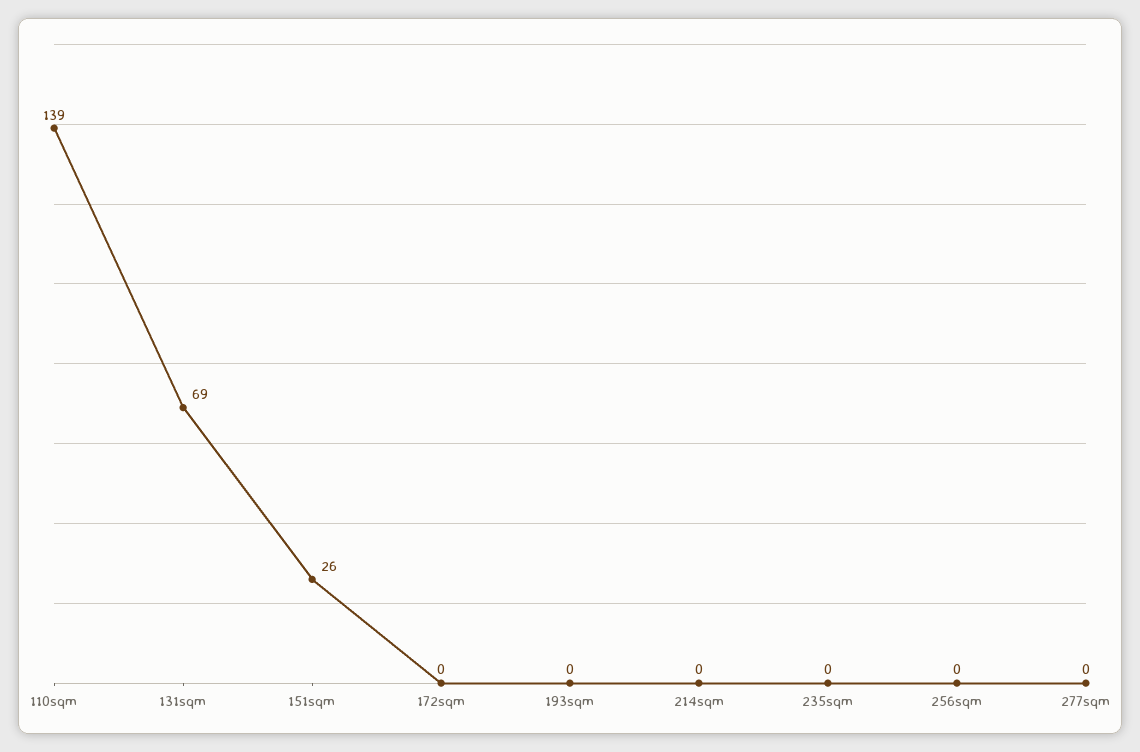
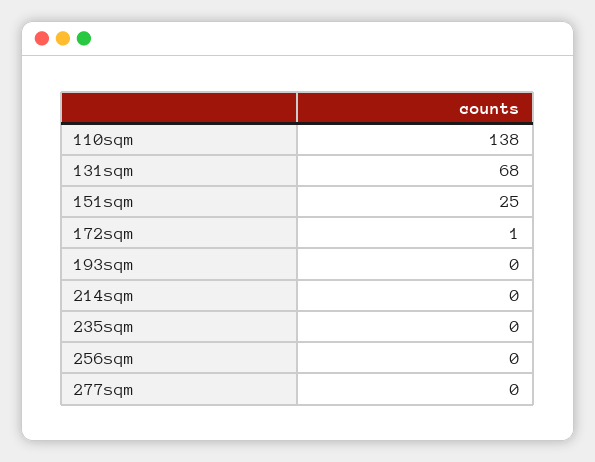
110sqm: 139 -> 138
131sqm: 69 -> 68
151sqm: 26 -> 25
172sqm: 0 -> 1

